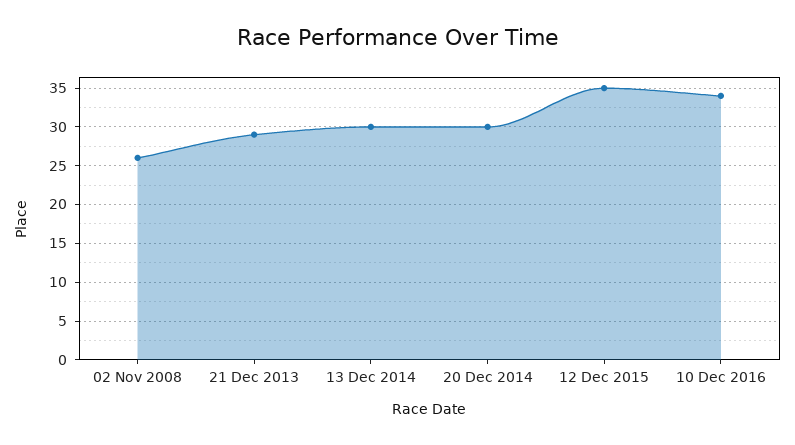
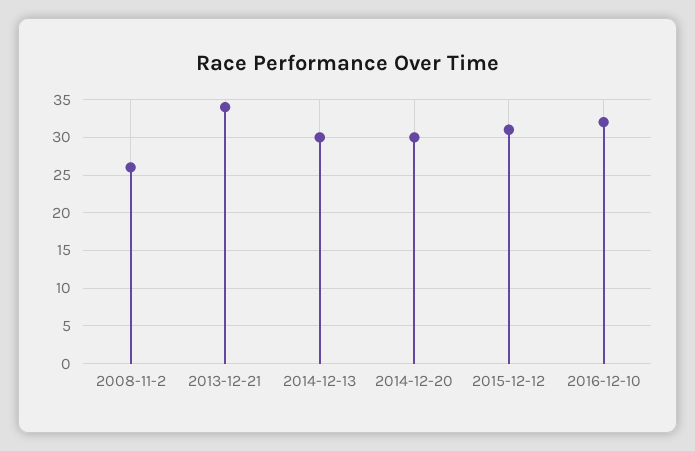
21 Dec 2013: 29 -> 34
12 Dec 2015: 35 -> 31
10 Dec 2016: 34 -> 32

